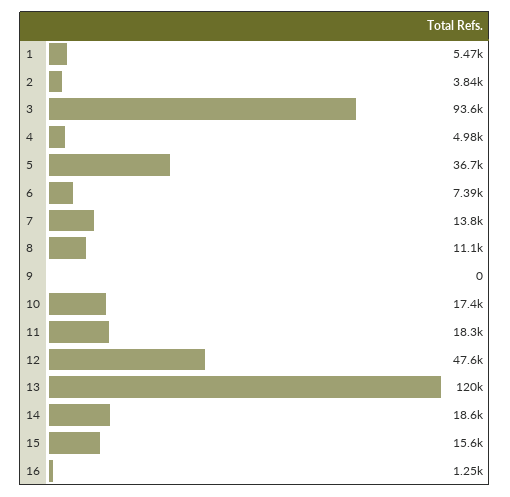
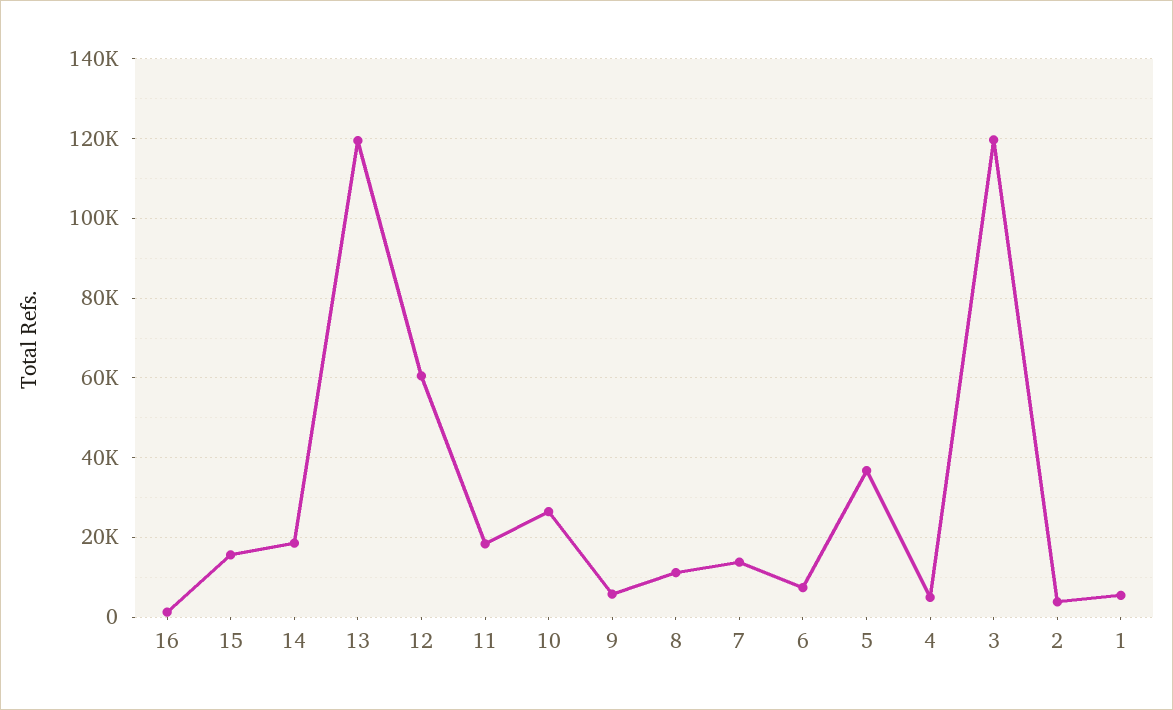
3: 93600 -> 120000
9: 0 -> 6000
10: 17400 -> 26000
12: 47600 -> 60000

